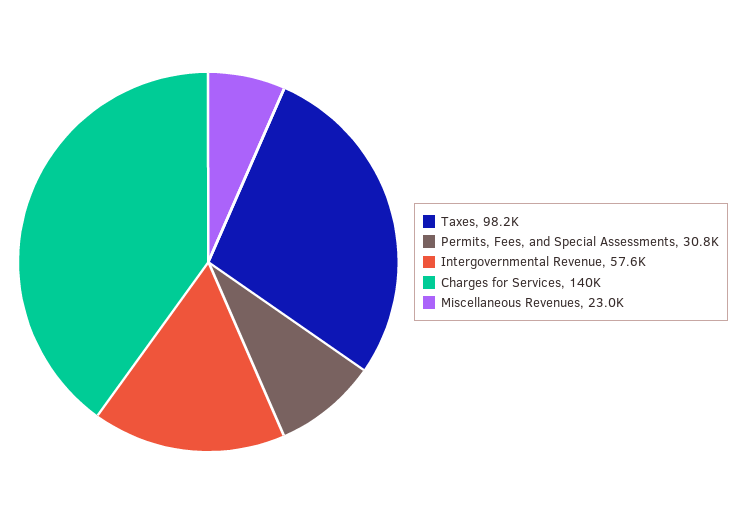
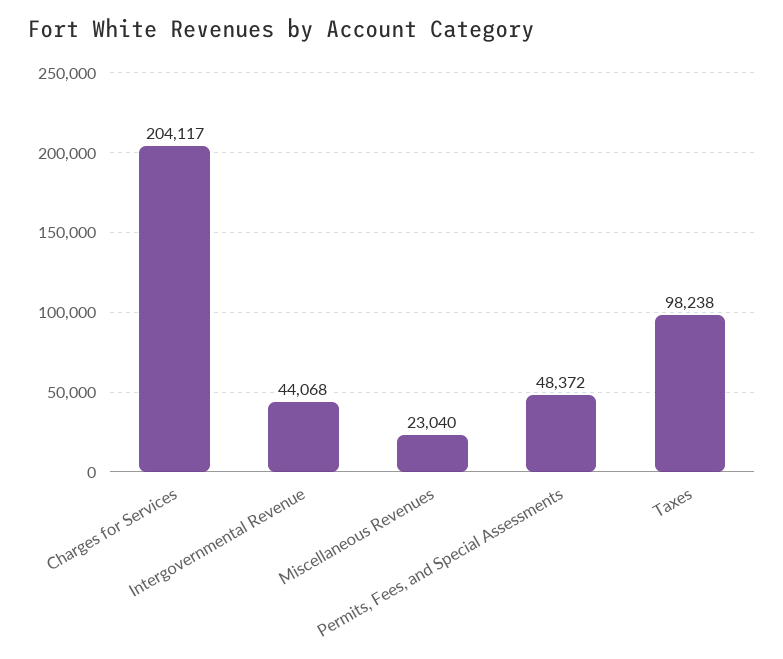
Permits, Fees, and Special Assessments: 30800 -> 48372
Intergovernmental Revenue: 57600 -> 44068
Charges for Services: 140000 -> 204117

